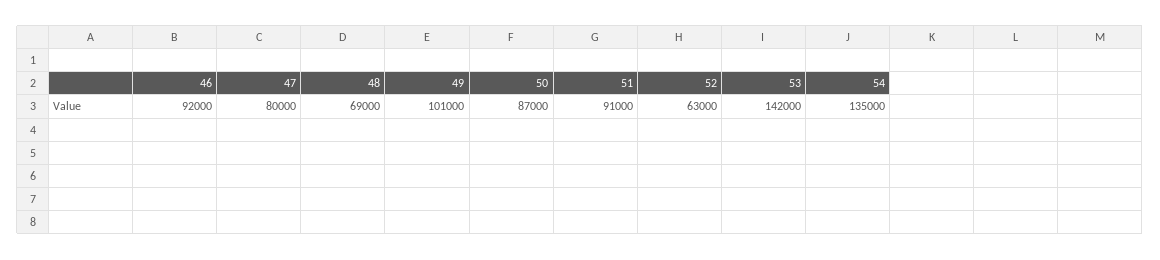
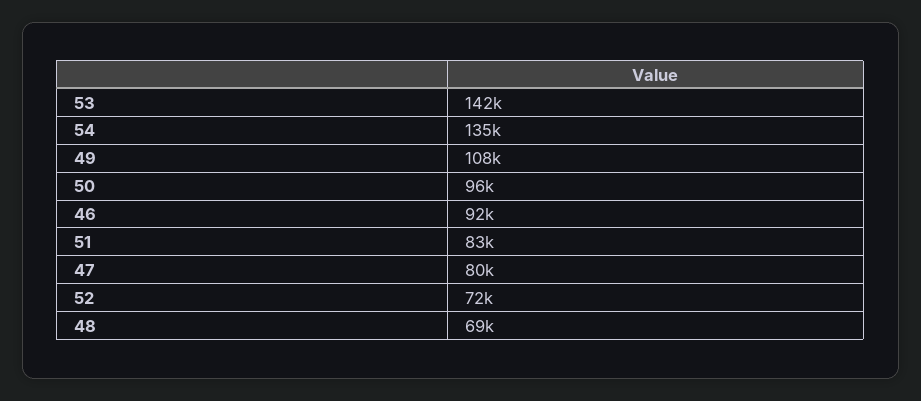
49: 101000 -> 108000
50: 87000 -> 96000
51: 91000 -> 83000
52: 63000 -> 72000

